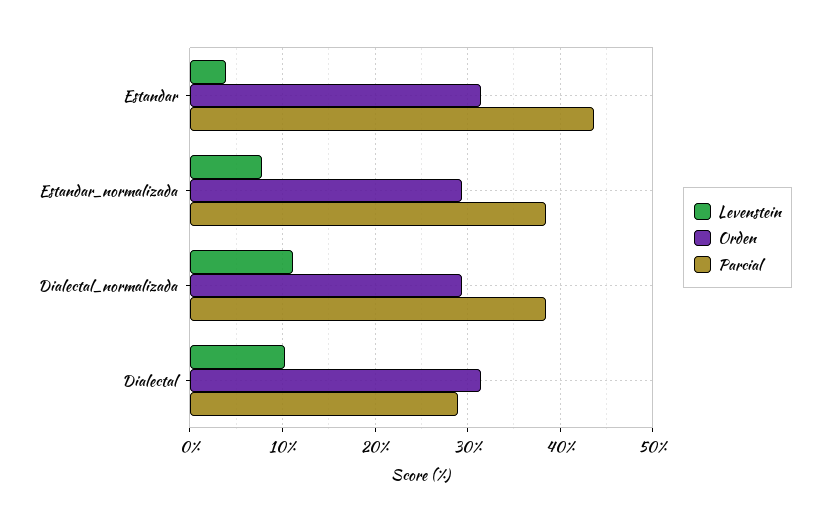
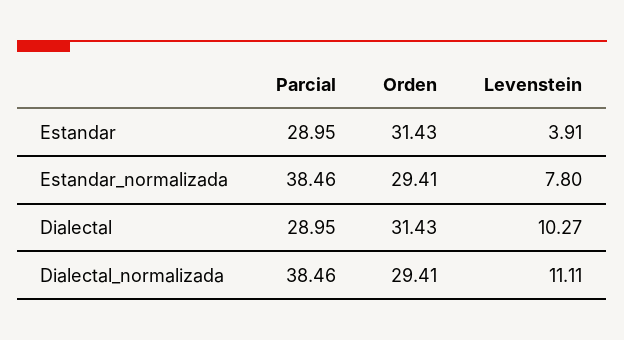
Parcial, Estandar: 44 -> 28.95

